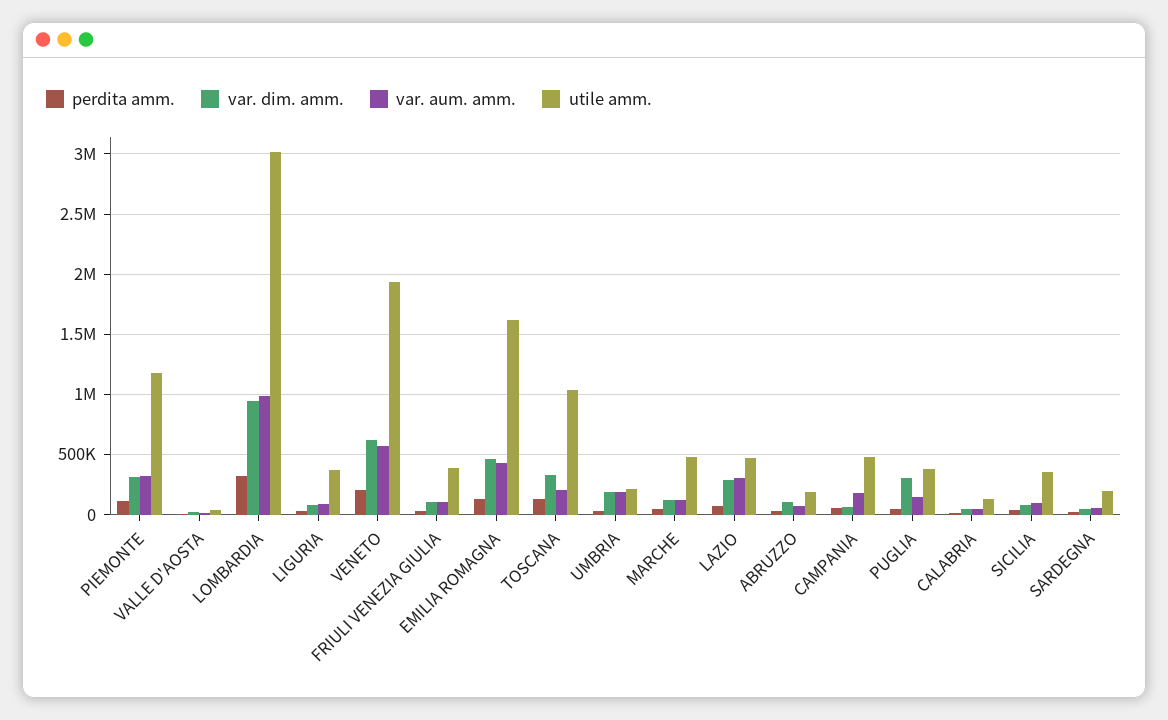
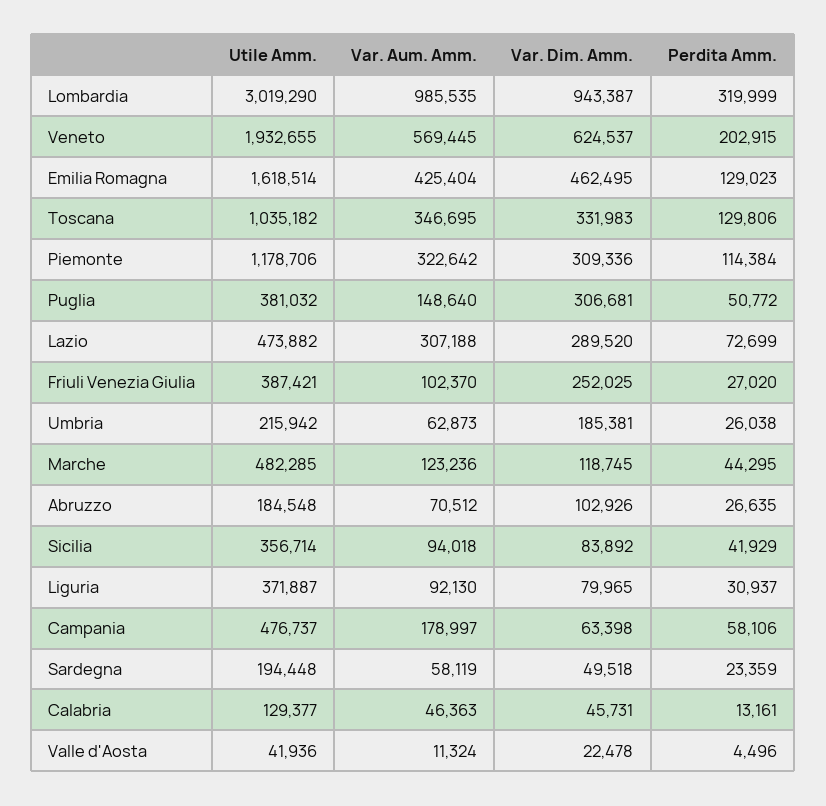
var. dim. amm., FRIULI VENEZIA GIULIA: 100000 -> 252025
var. aum. amm., TOSCANA: 200000 -> 346695
var. aum. amm., UMBRIA: 200000 -> 62873

